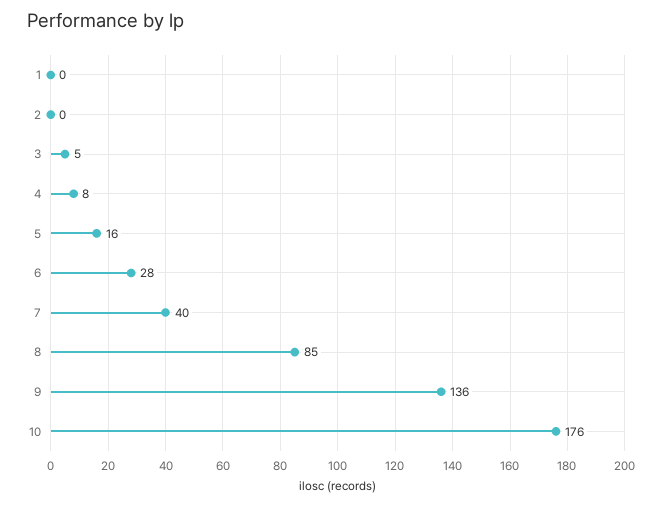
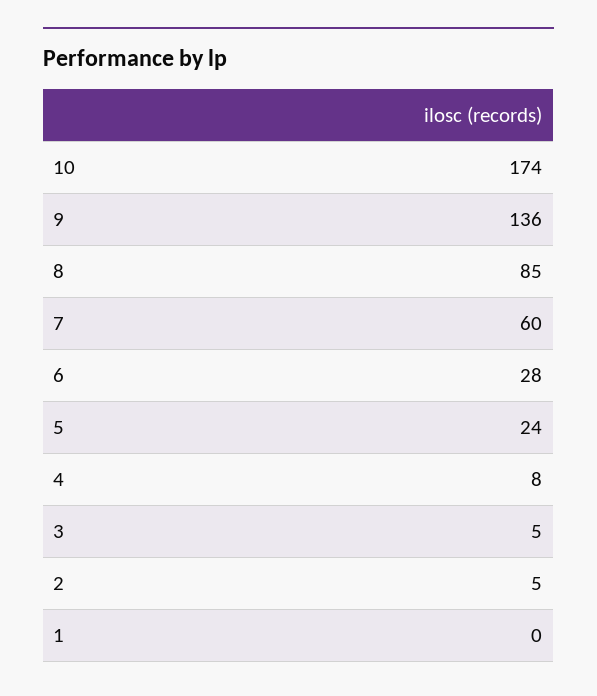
2: 0 -> 5
5: 16 -> 24
7: 40 -> 60
10: 176 -> 174

